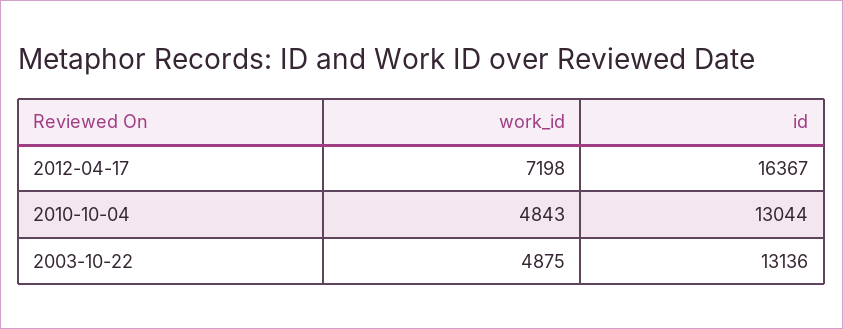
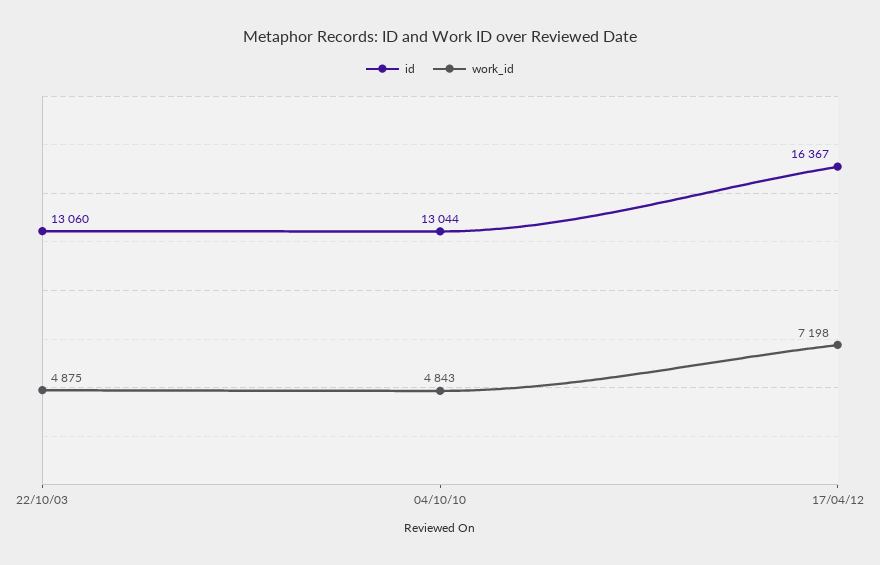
id, 2003-10-22: 13136 -> 13060

